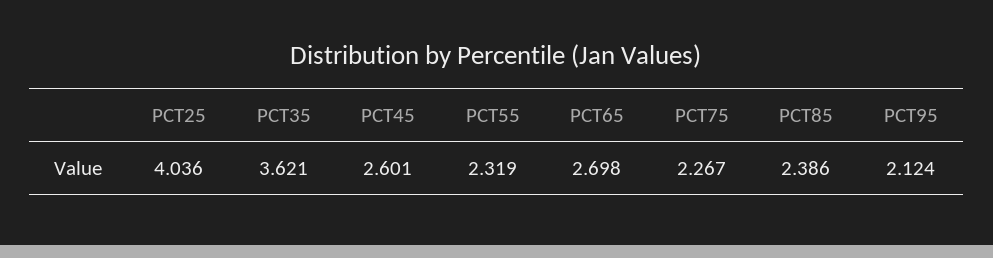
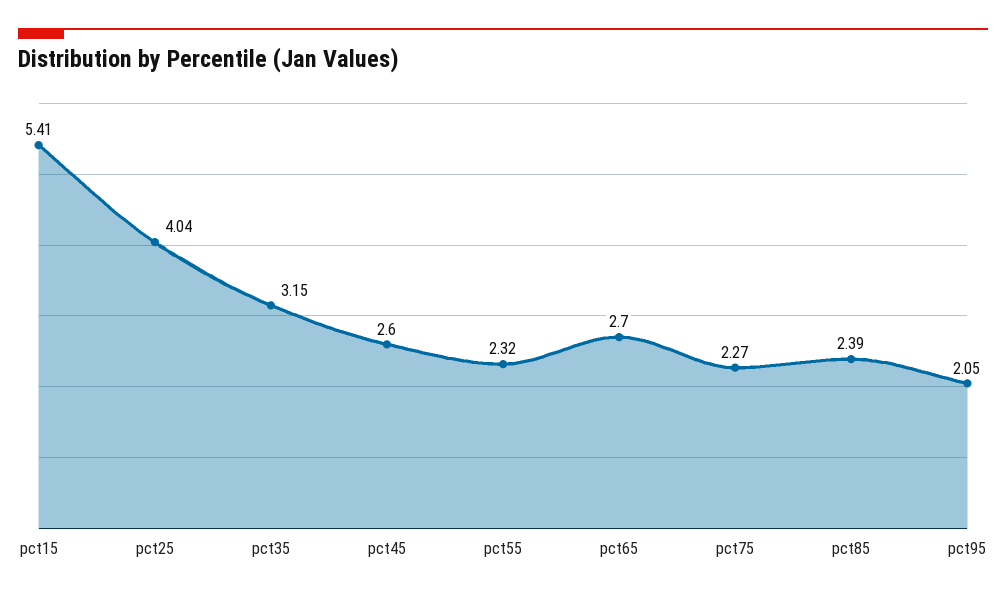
PCT35: 3.621 -> 3.15
PCT95: 2.124 -> 2.05
pct15: none -> 5.41

